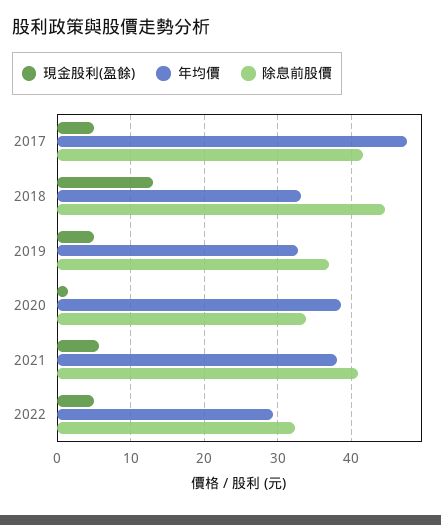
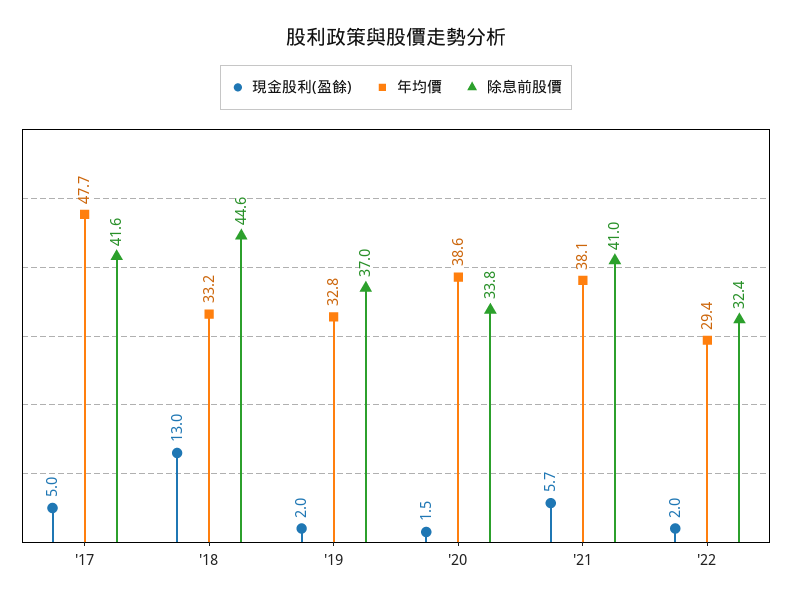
現金股利(盈餘), 2019: 5 -> 2
現金股利(盈餘), 2022: 5 -> 2

